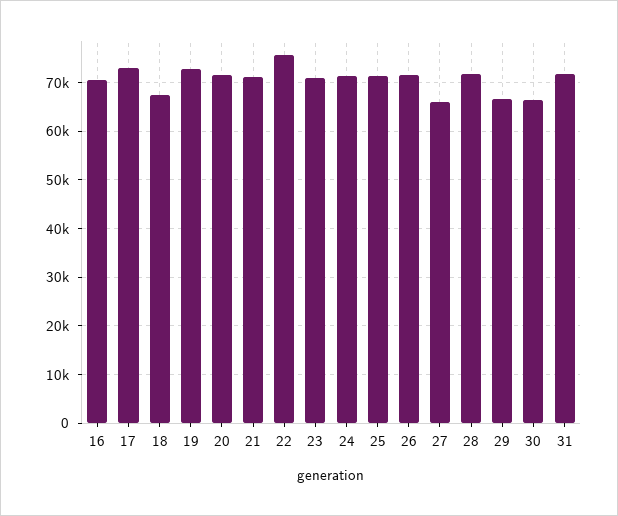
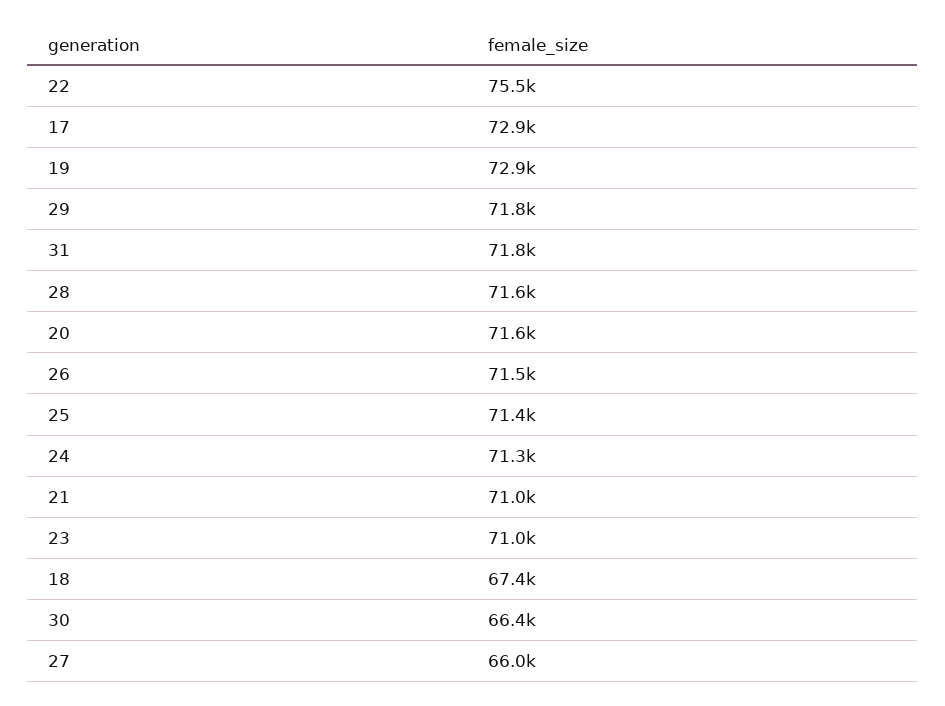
16: 70000 -> none
29: 66000 -> 71800

